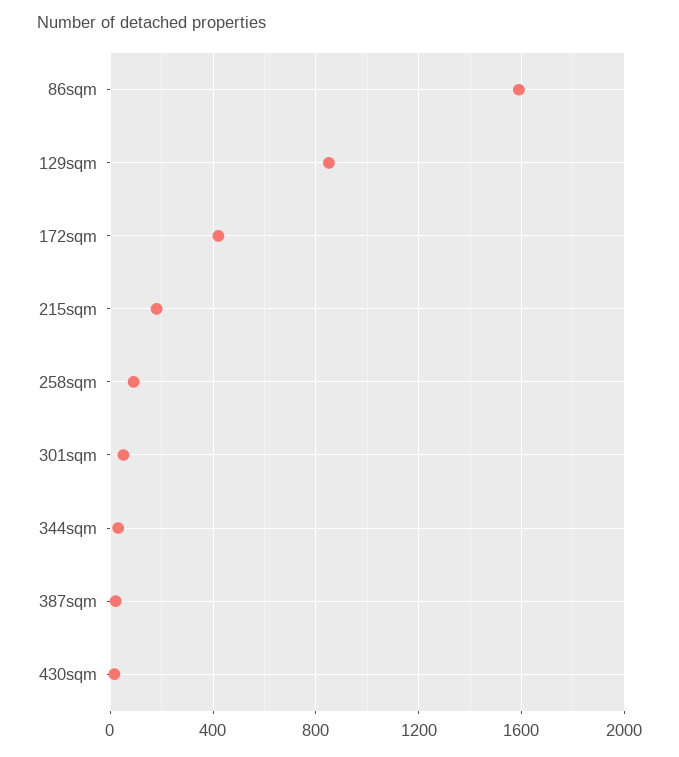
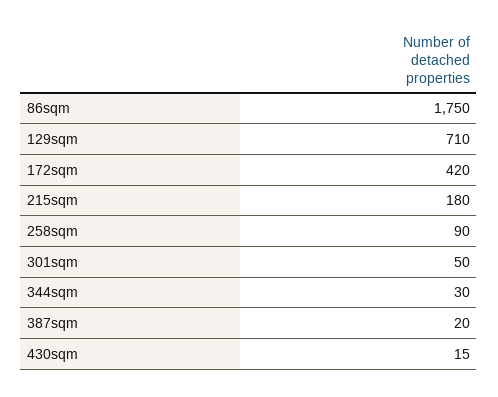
86sqm: 1600 -> 1750
129sqm: 850 -> 710

